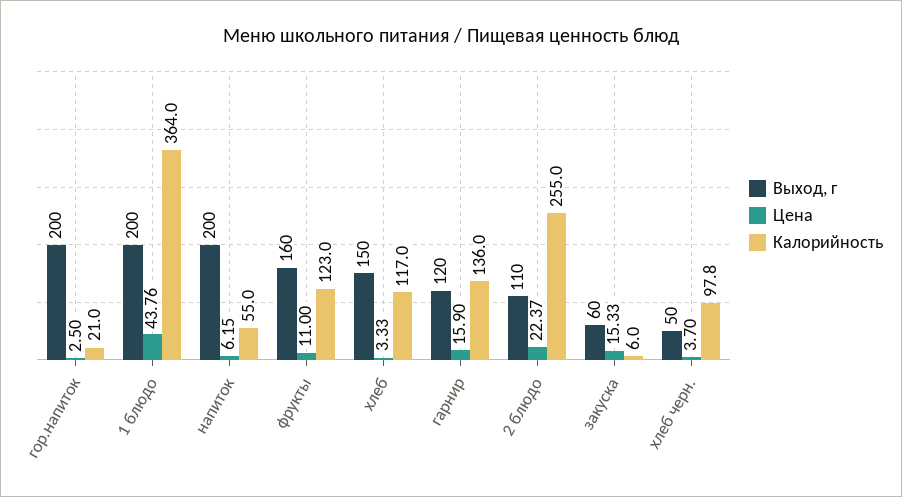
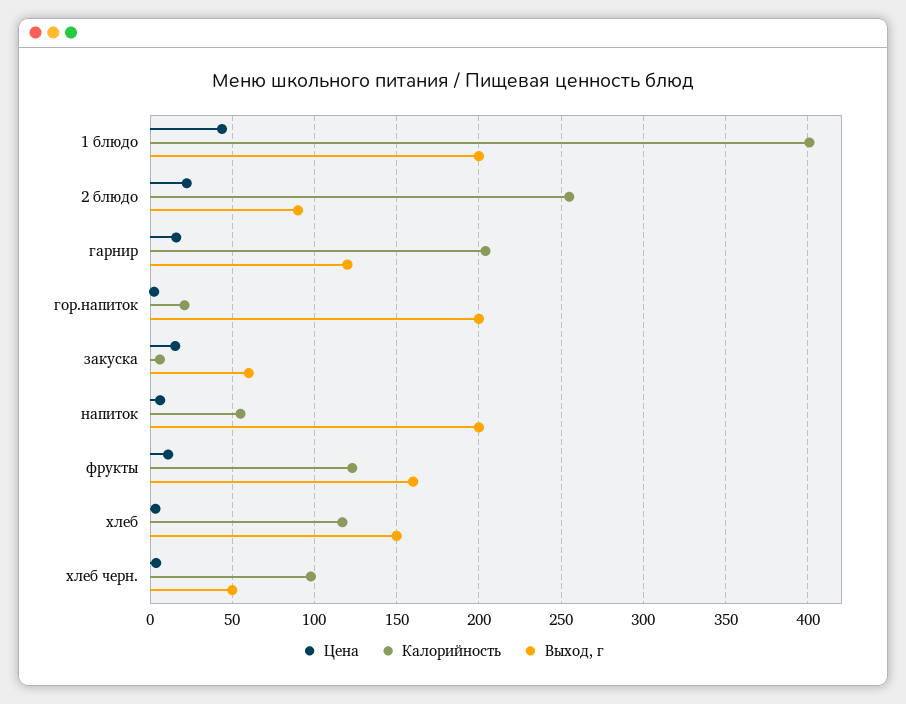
Калорийность, 1 блюдо: 364 -> 400
Калорийность, гарнир: 136 -> 205
Выход, г, 2 блюдо: 110 -> 90

